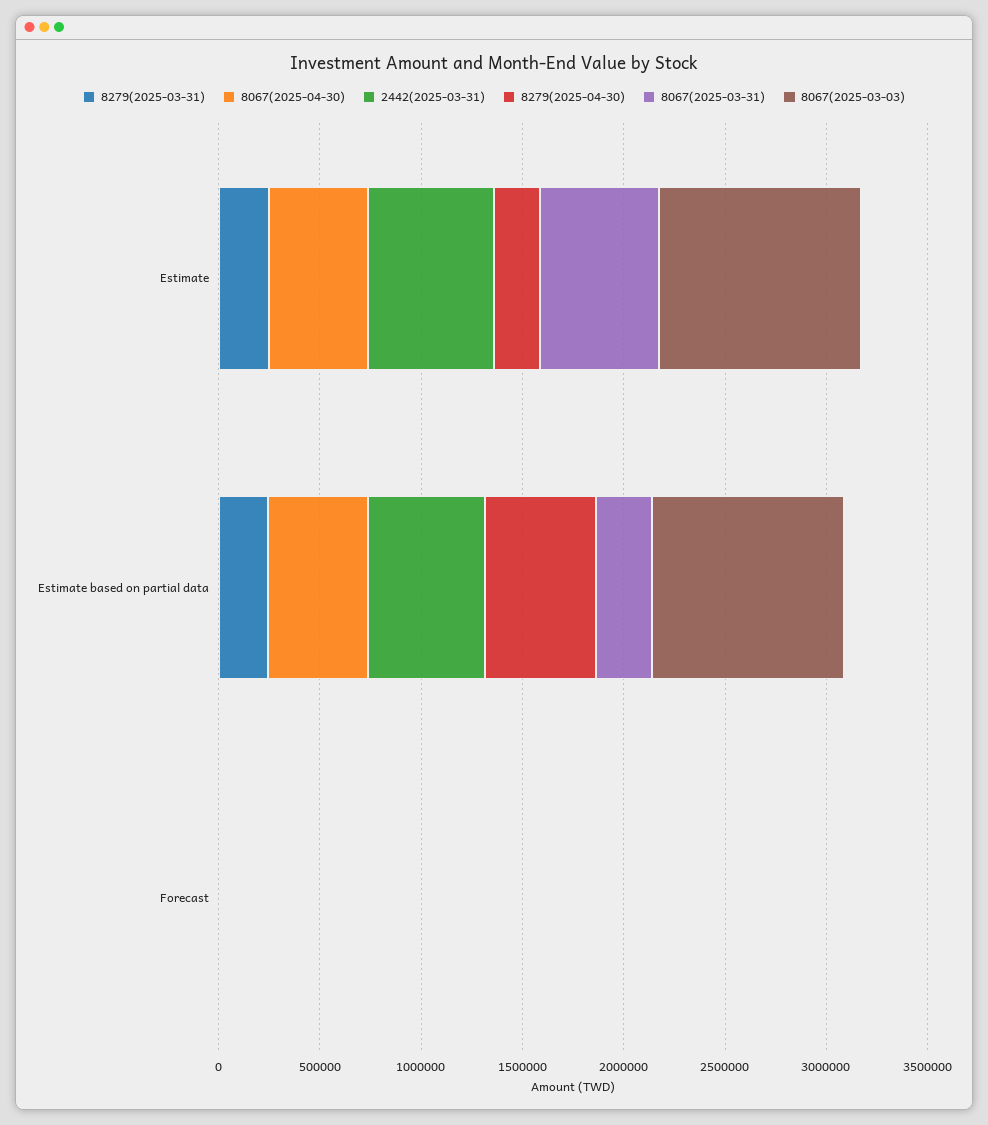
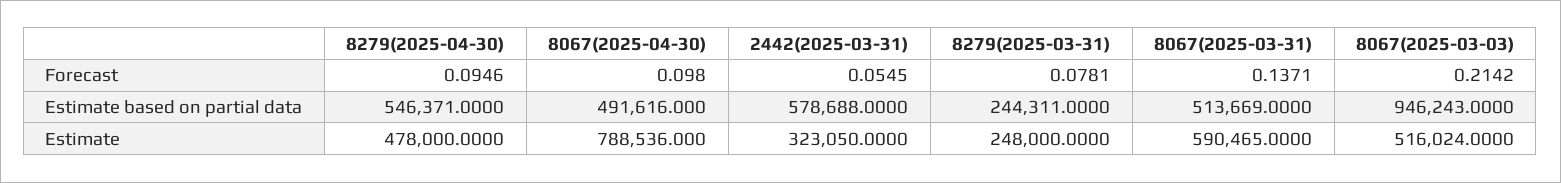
8067(2025-04-30), Estimate: 500000 -> 788536
2442(2025-03-31), Estimate: 600000 -> 323050
8279(2025-04-30), Estimate: 200000 -> 478000
8067(2025-03-03), Estimate: 1000000 -> 516024
8067(2025-03-31), Estimate based on partial data: 300000 -> 513669

